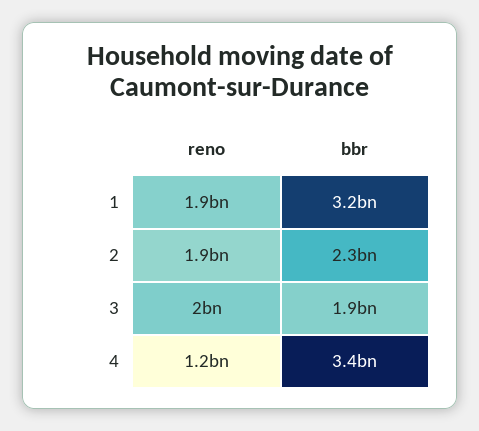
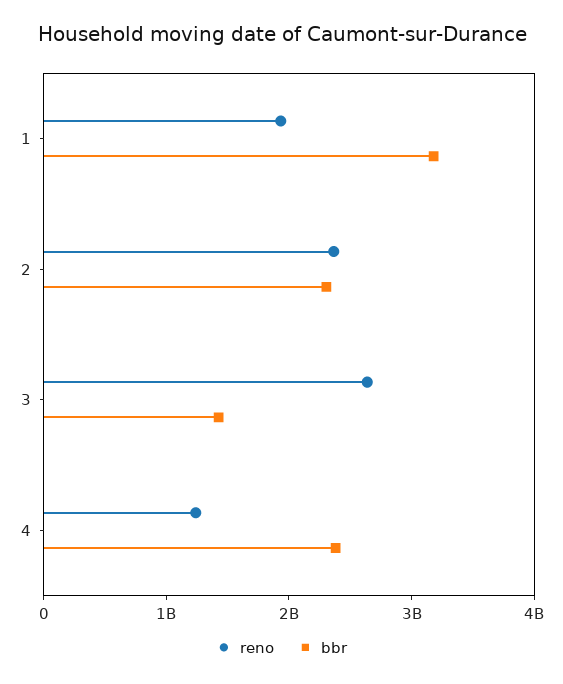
reno, 2: 1900000000 -> 2400000000
reno, 3: 2000000000 -> 2600000000
bbr, 3: 1900000000 -> 1400000000
bbr, 4: 3400000000 -> 2400000000

